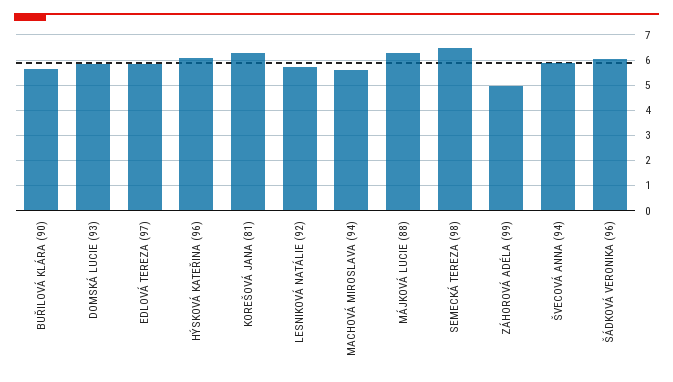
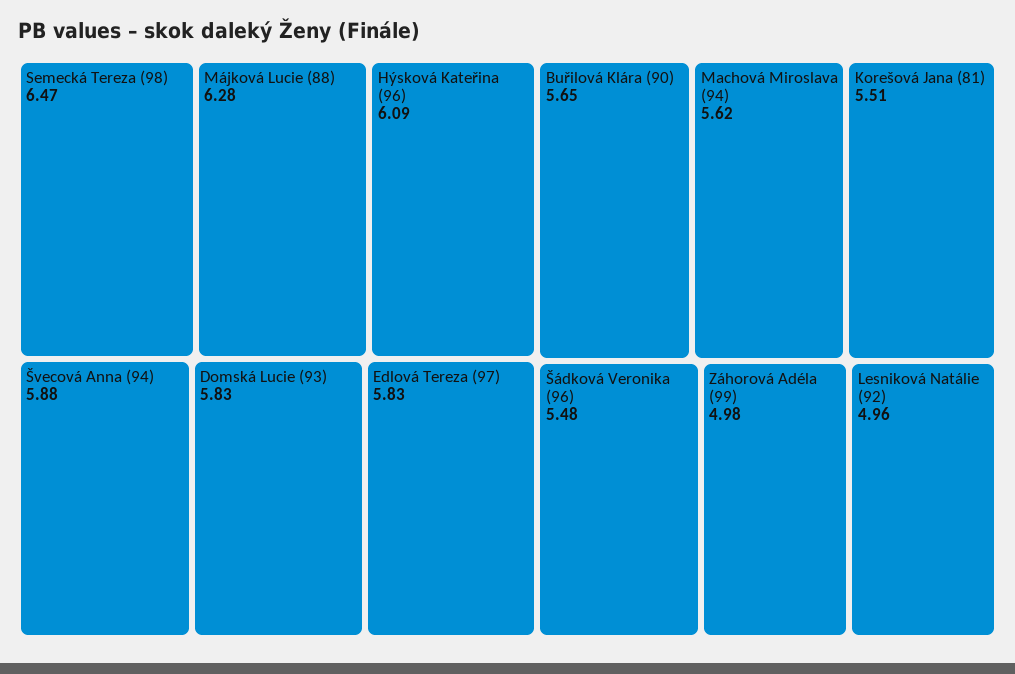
KOREŠOVÁ JANA (81): 6.25 -> 5.51
LESNIKOVÁ NATÁLIE (92): 5.75 -> 4.96
ŠÁDKOVÁ VERONIKA (96): 6 -> 5.48

